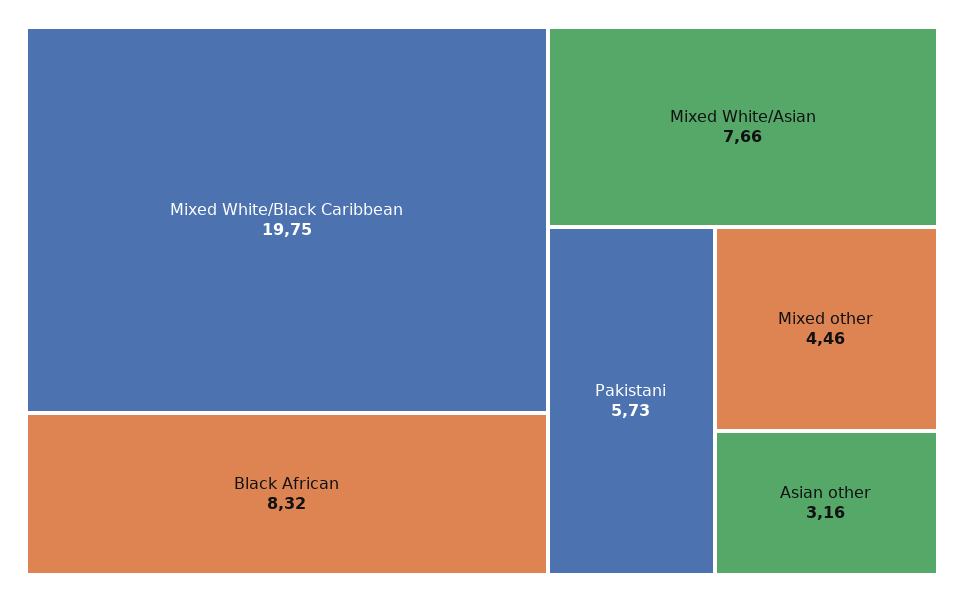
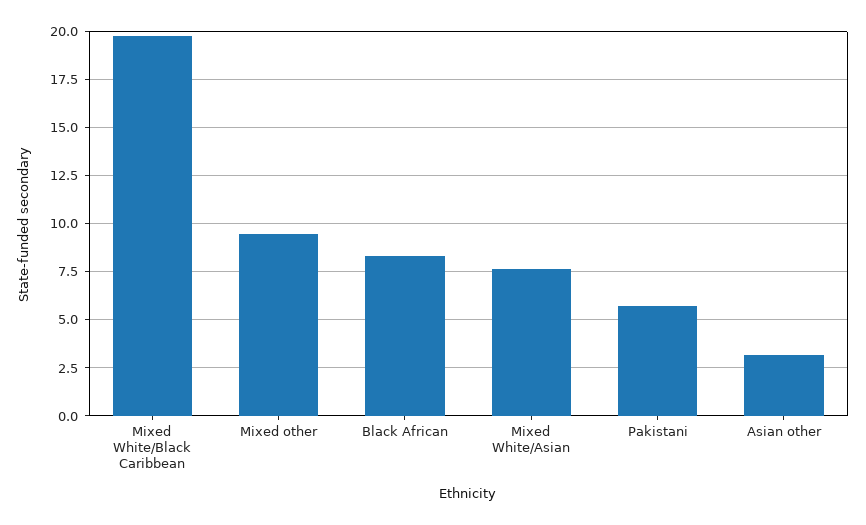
Mixed other: 4.46 -> 9.5

